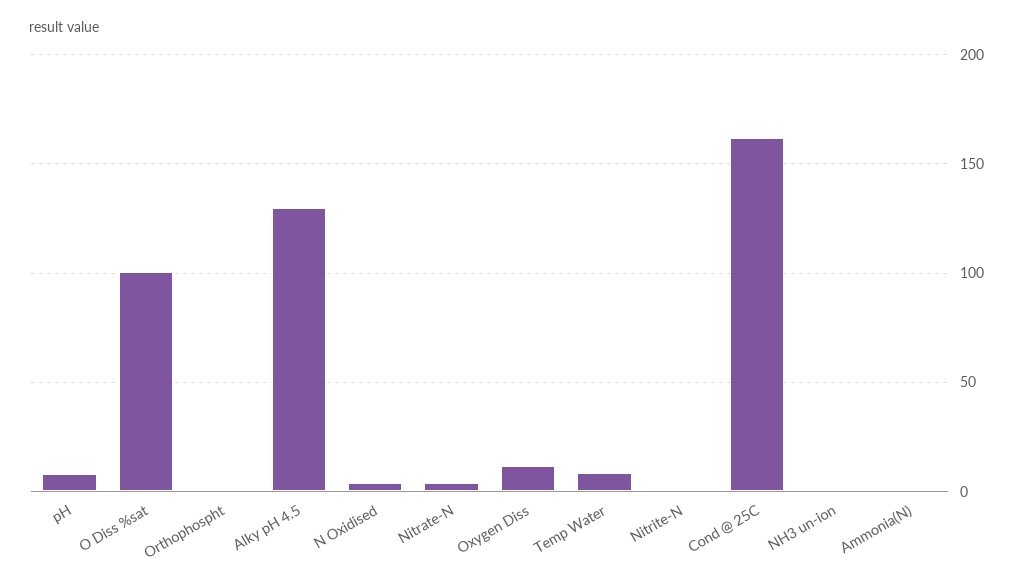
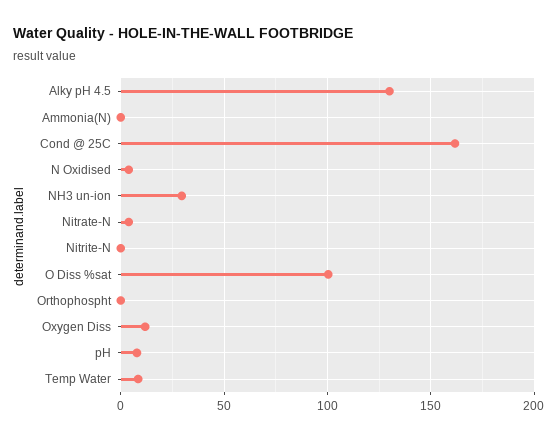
NH3 un-ion: 0 -> 30

